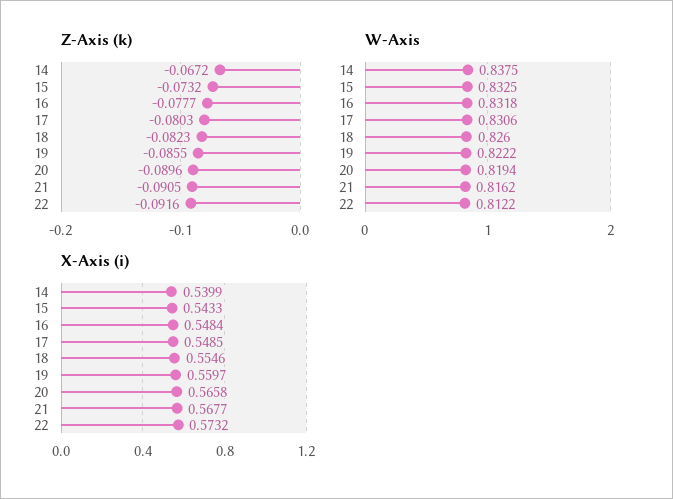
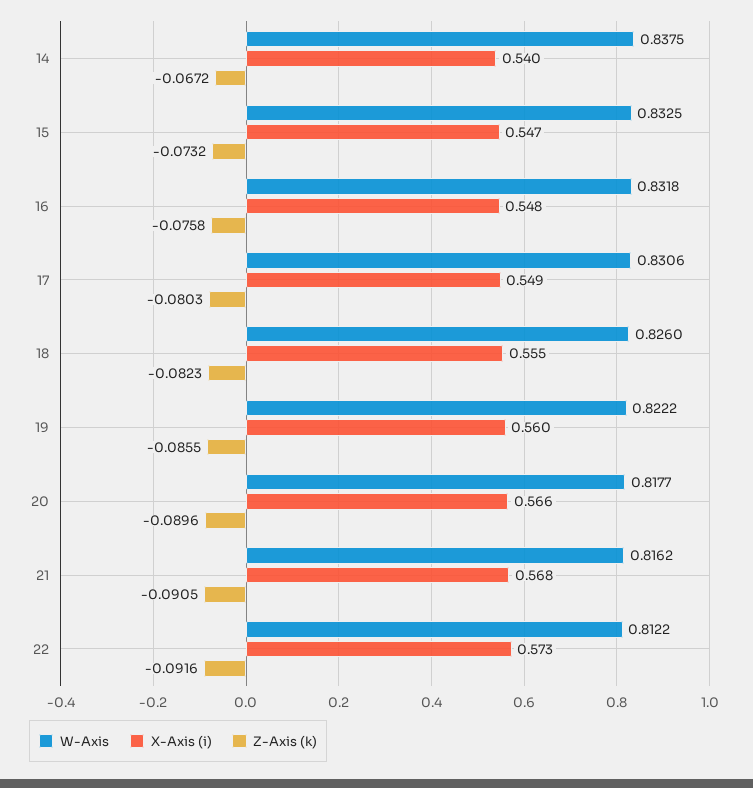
Z-Axis (k), 16: -0.0777 -> -0.0758
W-Axis, 20: 0.8194 -> 0.8177
X-Axis (i), 15: 0.5433 -> 0.547

